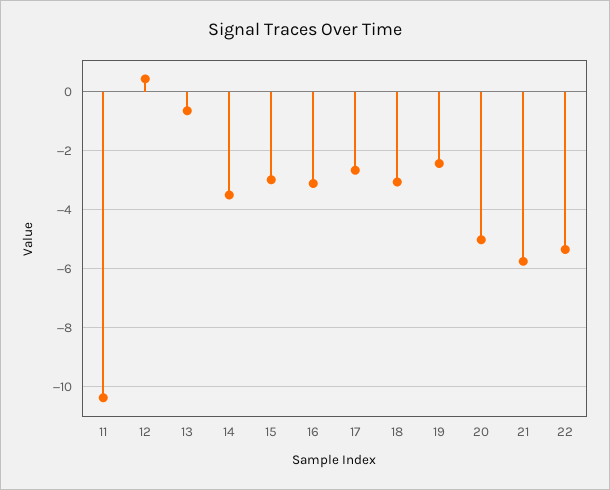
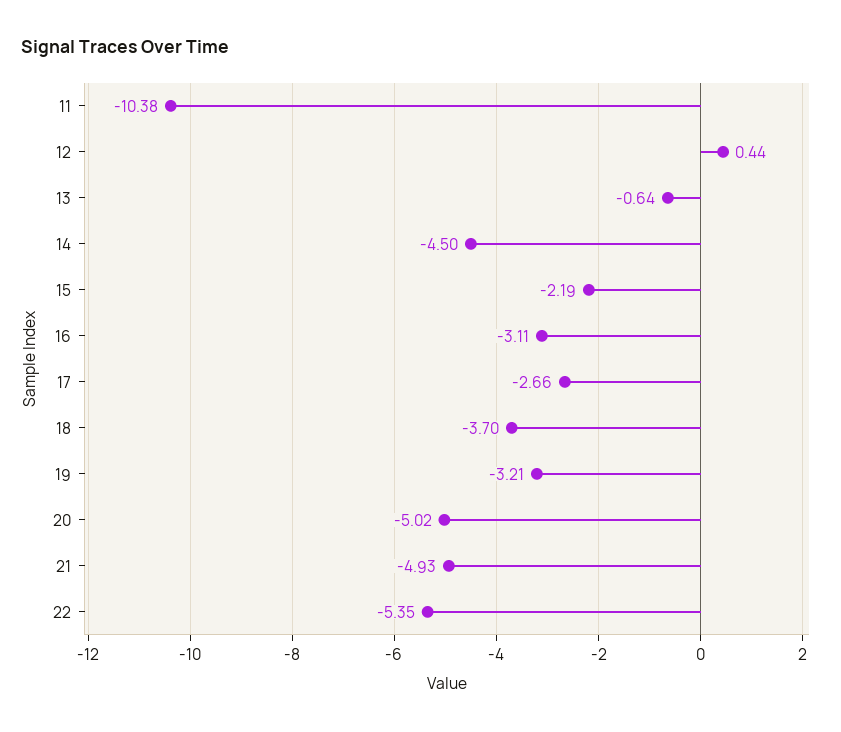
14: -3.5 -> -4.5
15: -3 -> -2.19
18: -3 -> -3.7
19: -2.5 -> -3.21
21: -5.75 -> -4.93

